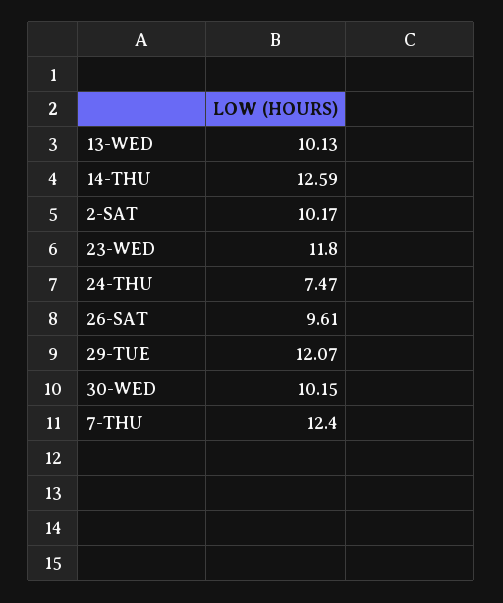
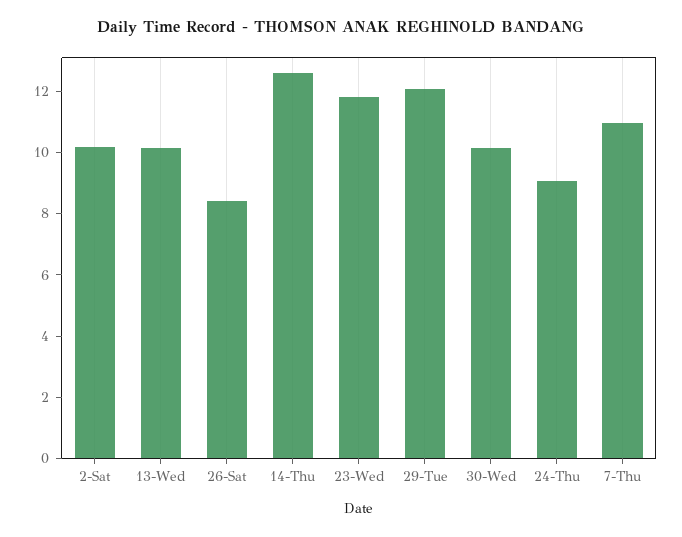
24-THU: 7.47 -> 9
26-SAT: 9.61 -> 8.5
7-THU: 12.4 -> 11

